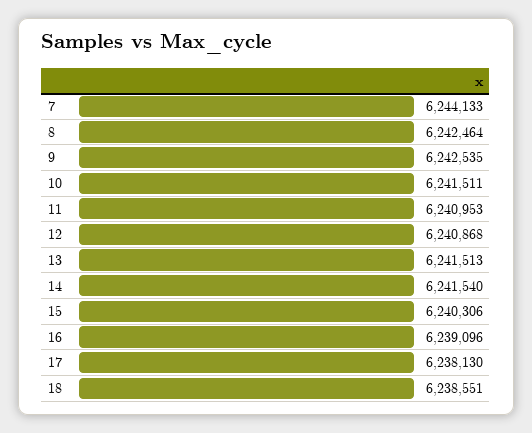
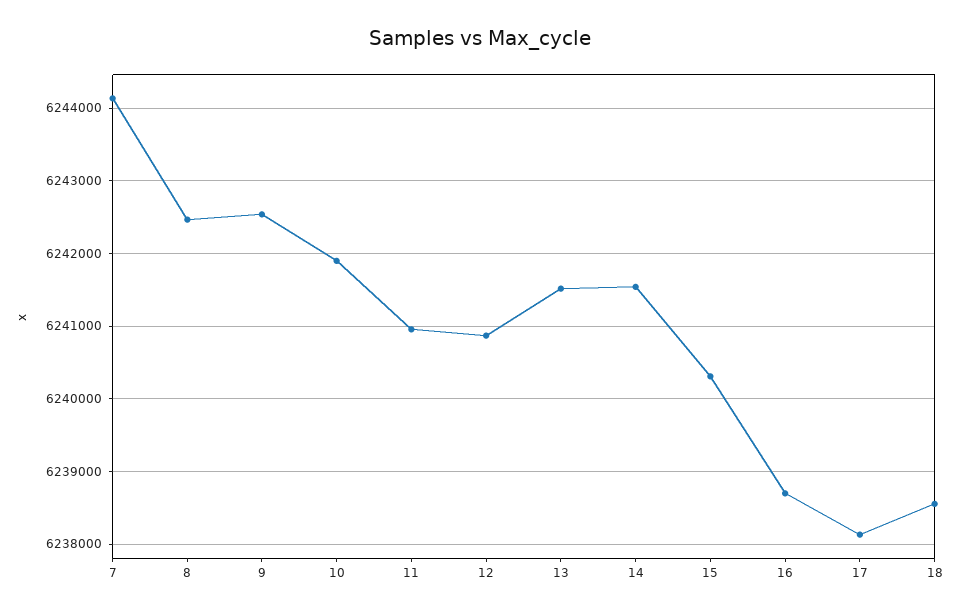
10: 6241511 -> 6241900
16: 6239096 -> 6238700

